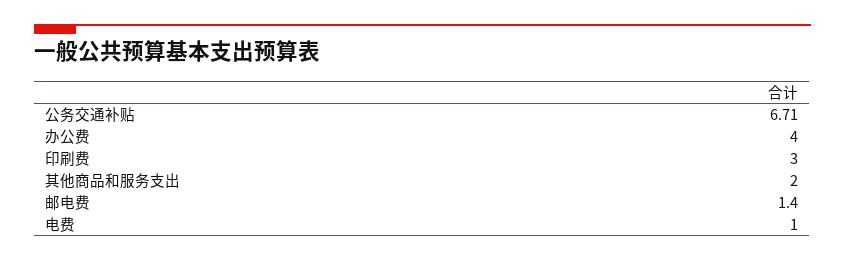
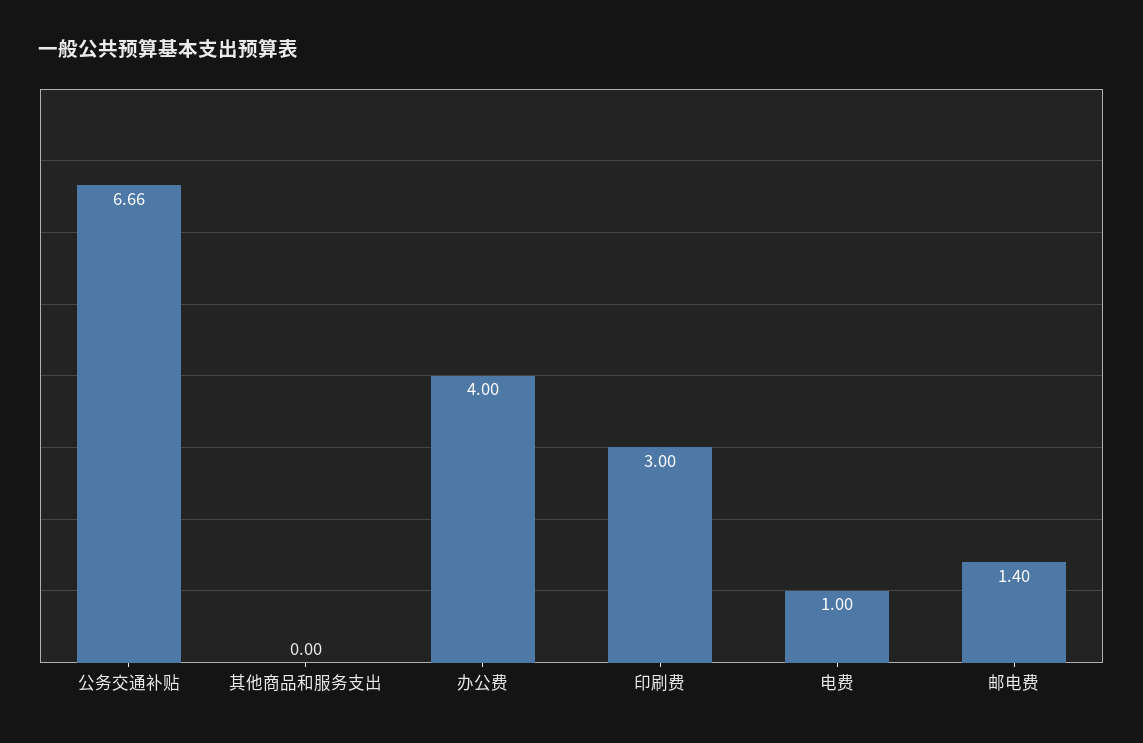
公务交通补贴: 6.71 -> 6.66
其他商品和服务支出: 2 -> 0

